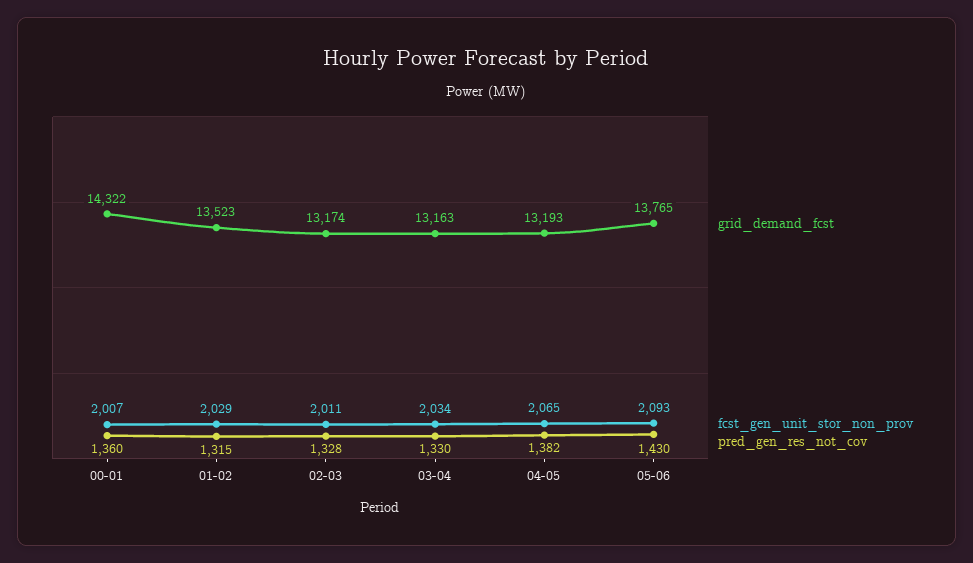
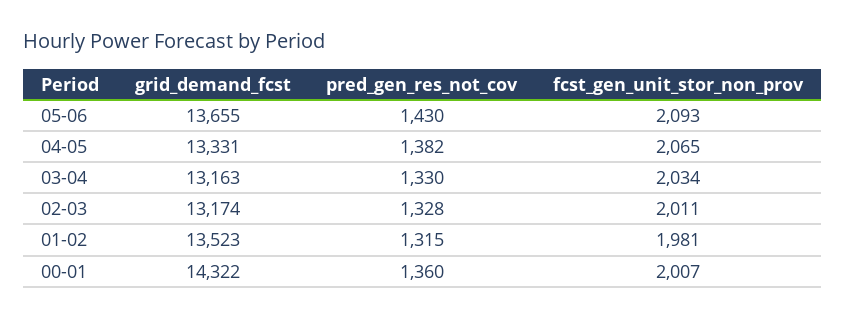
fcst_gen_unit_stor_non_prov, 01-02: 2029 -> 1981
grid_demand_fcst, 04-05: 13193 -> 13331
grid_demand_fcst, 05-06: 13765 -> 13655

